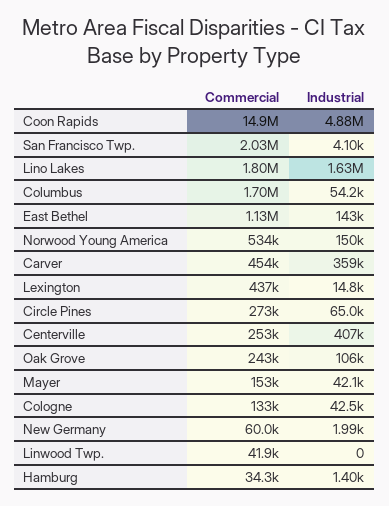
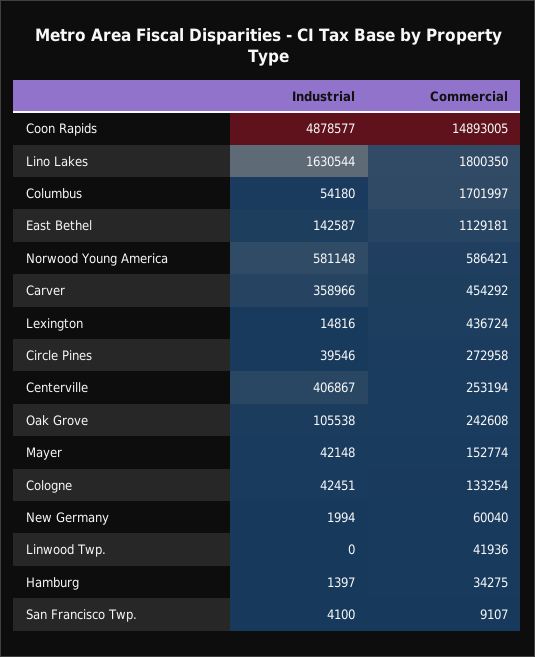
Commercial, San Francisco Twp.: 2030000 -> 9107
Commercial, Norwood Young America: 534000 -> 586421
Industrial, Norwood Young America: 150000 -> 581148
Industrial, Circle Pines: 65000 -> 39546

